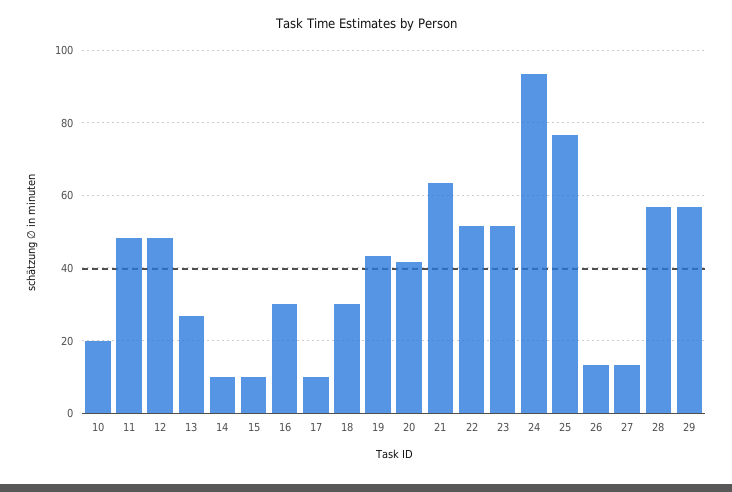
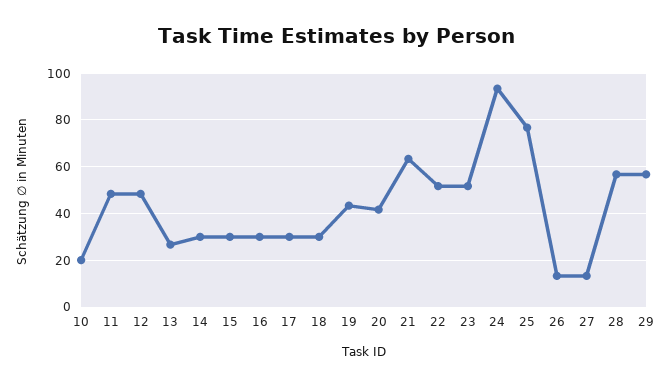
14: 10 -> 30
15: 10 -> 30
17: 10 -> 30

